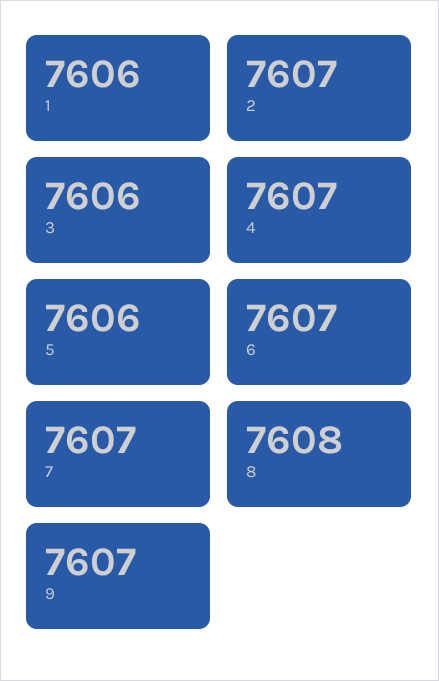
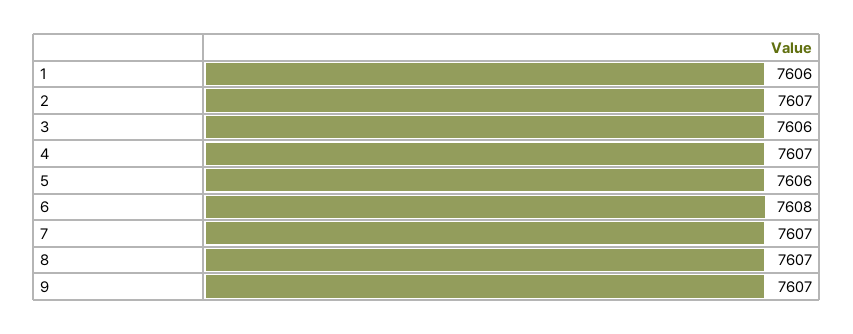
6: 7607 -> 7608
8: 7608 -> 7607

